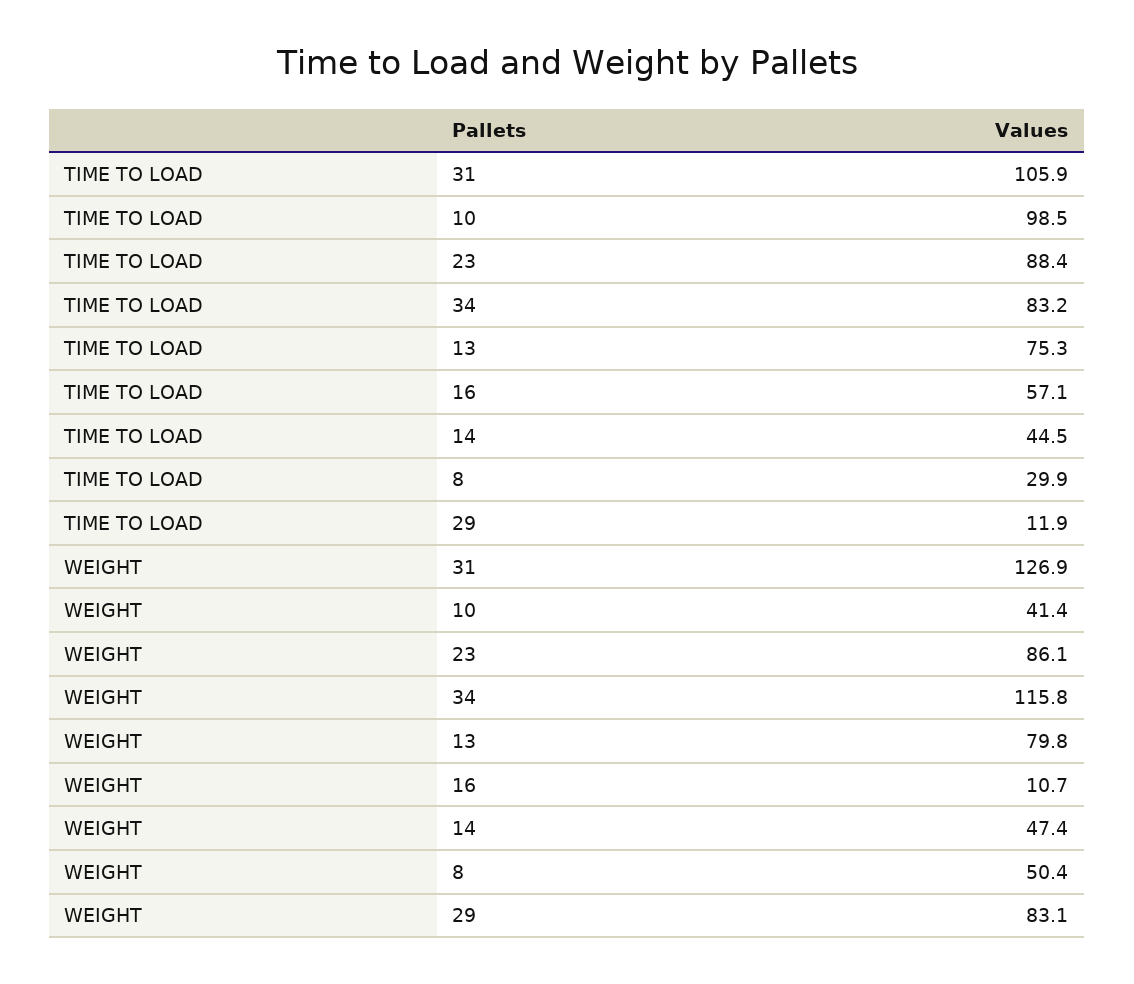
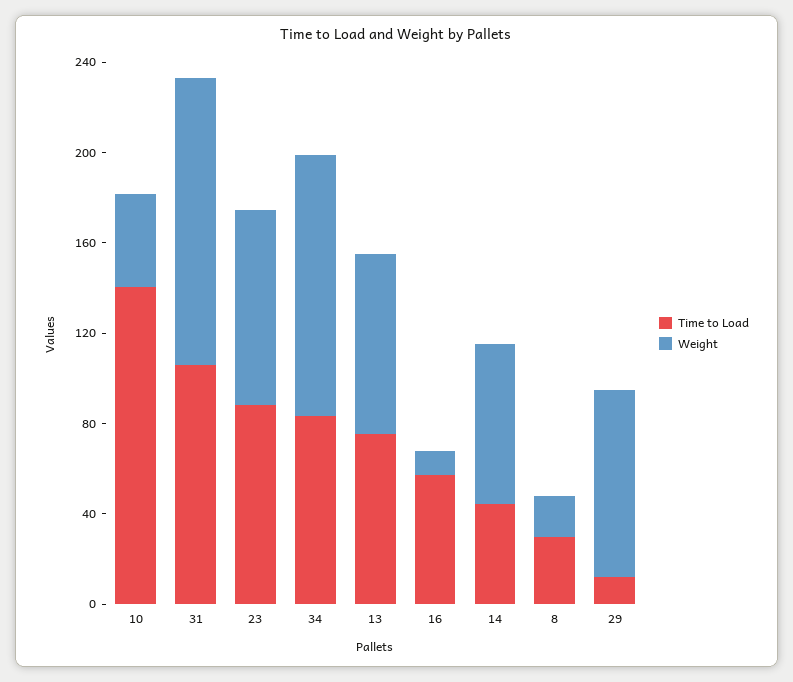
TIME TO LOAD, 10: 98.5 -> 140
WEIGHT, 14: 47.4 -> 70
WEIGHT, 8: 50.4 -> 20

